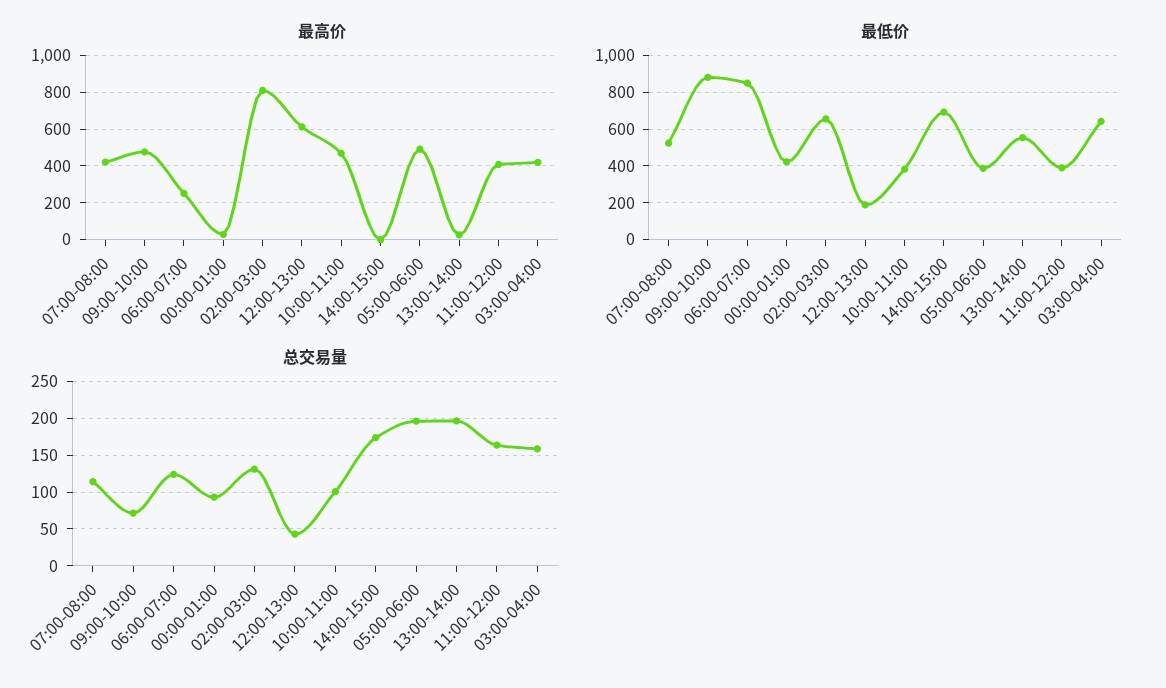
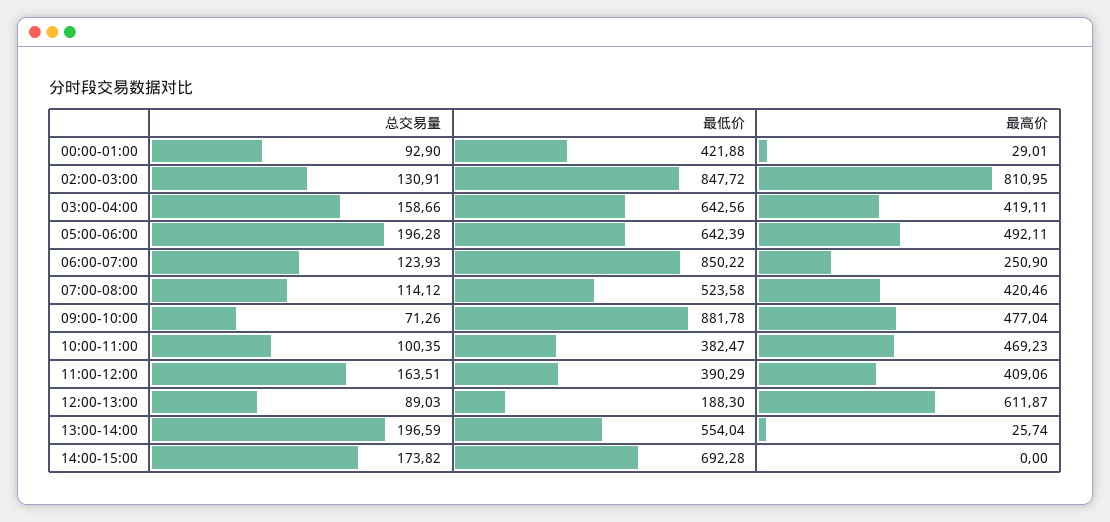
最低价, 02:00-03:00: 650 -> 847.72
最低价, 05:00-06:00: 400 -> 642.39
总交易量, 12:00-13:00: 40 -> 89.03

